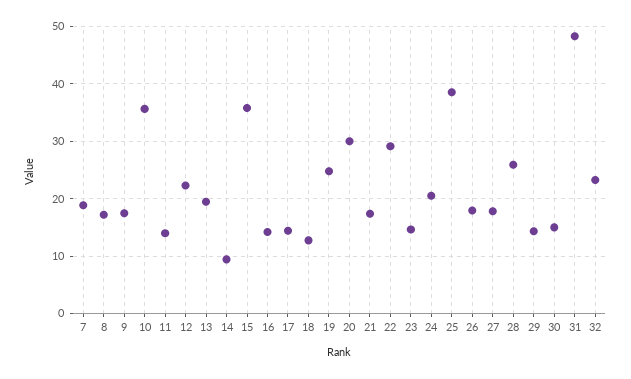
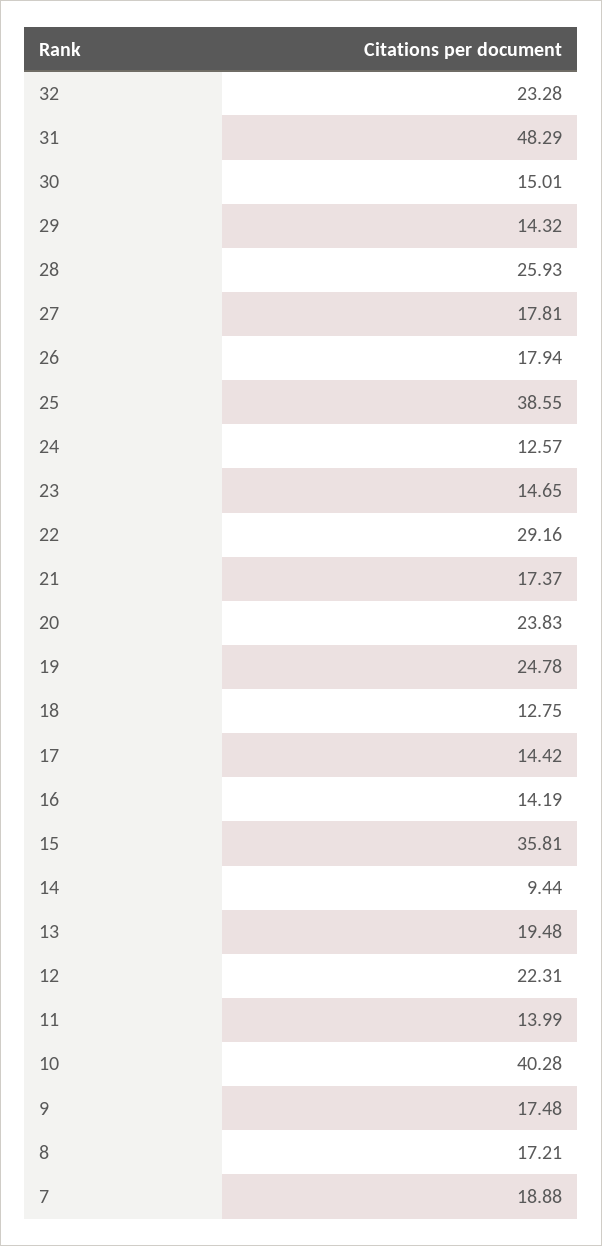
10: 36 -> 40.28
20: 30 -> 23.83
24: 20 -> 12.57

